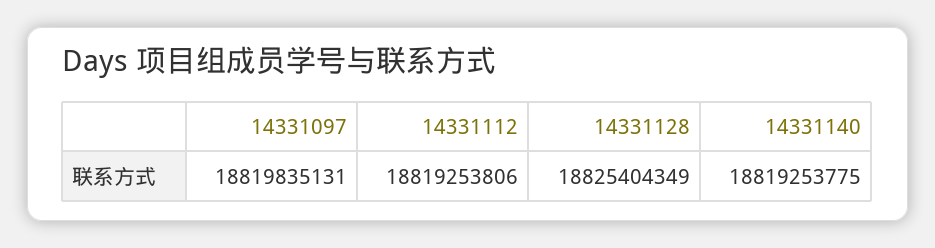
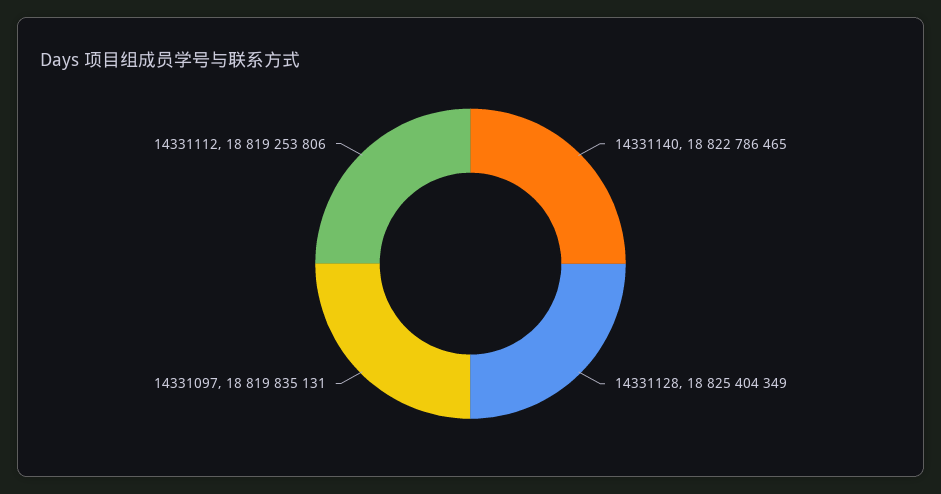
14331140: 18819253775 -> 18822786465

